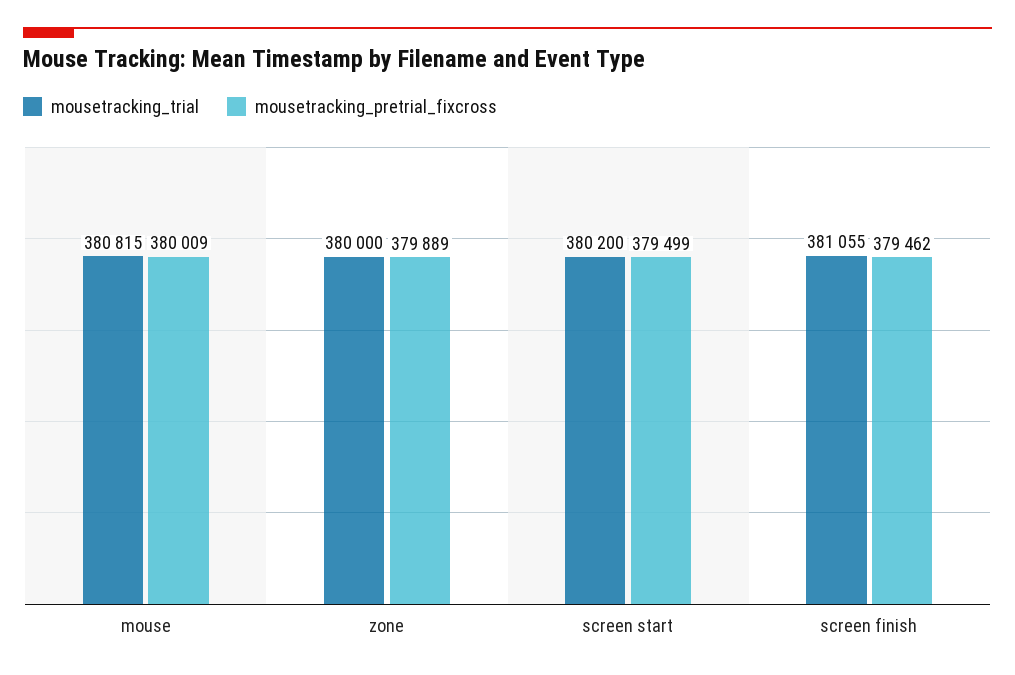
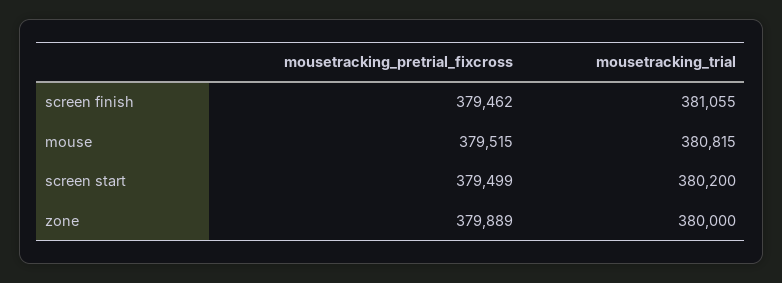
mousetracking_pretrial_fixcross, mouse: 380009 -> 379515

